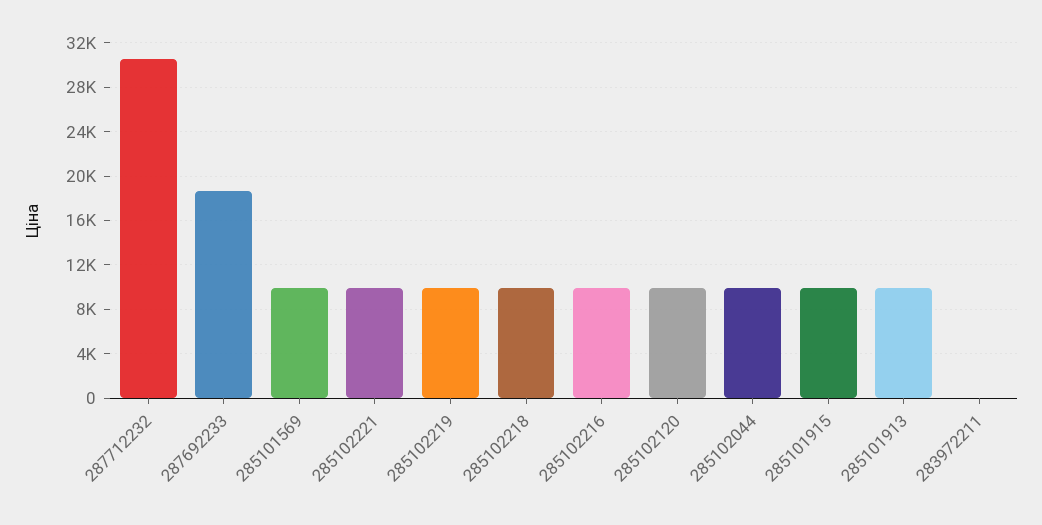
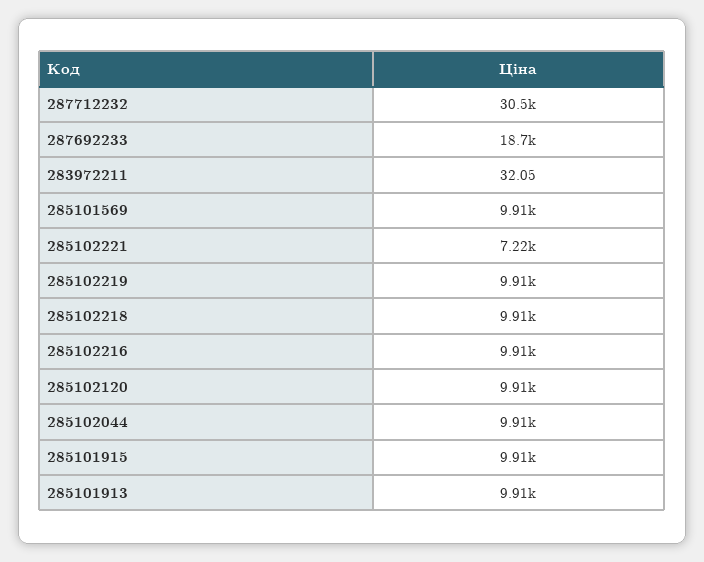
285102221: 10000 -> 7220

